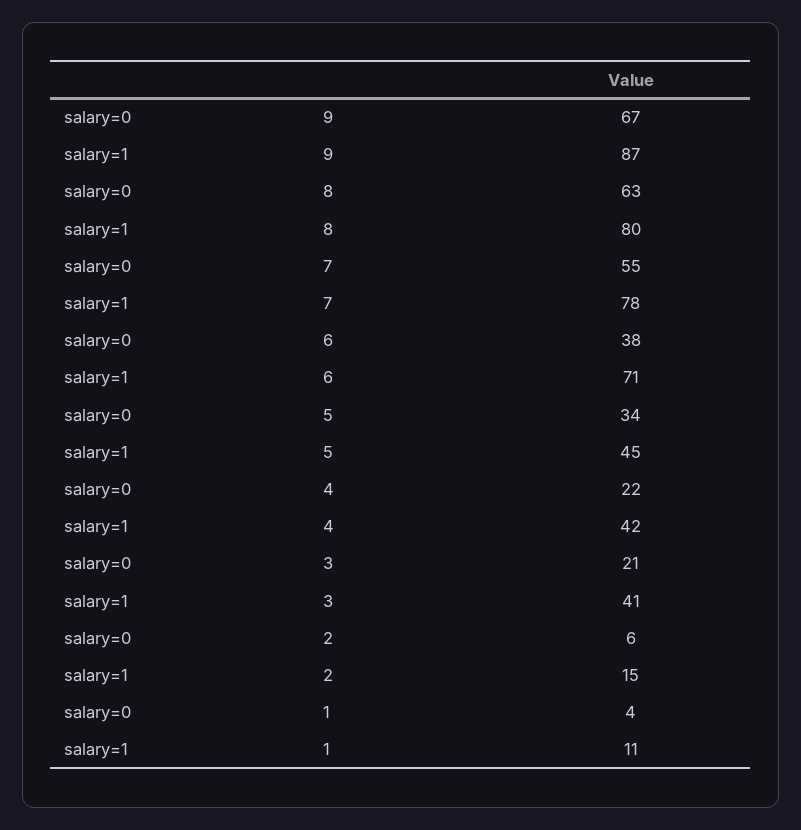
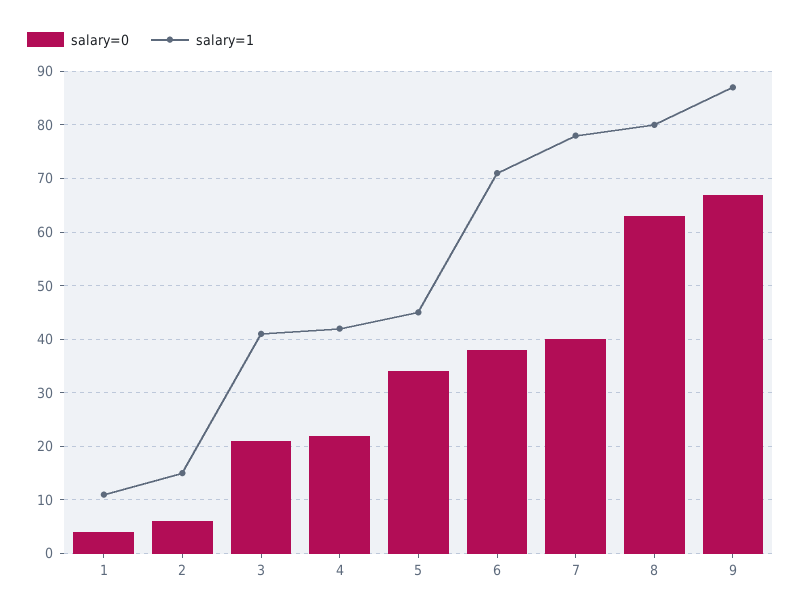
salary=0, 7: 55 -> 40

